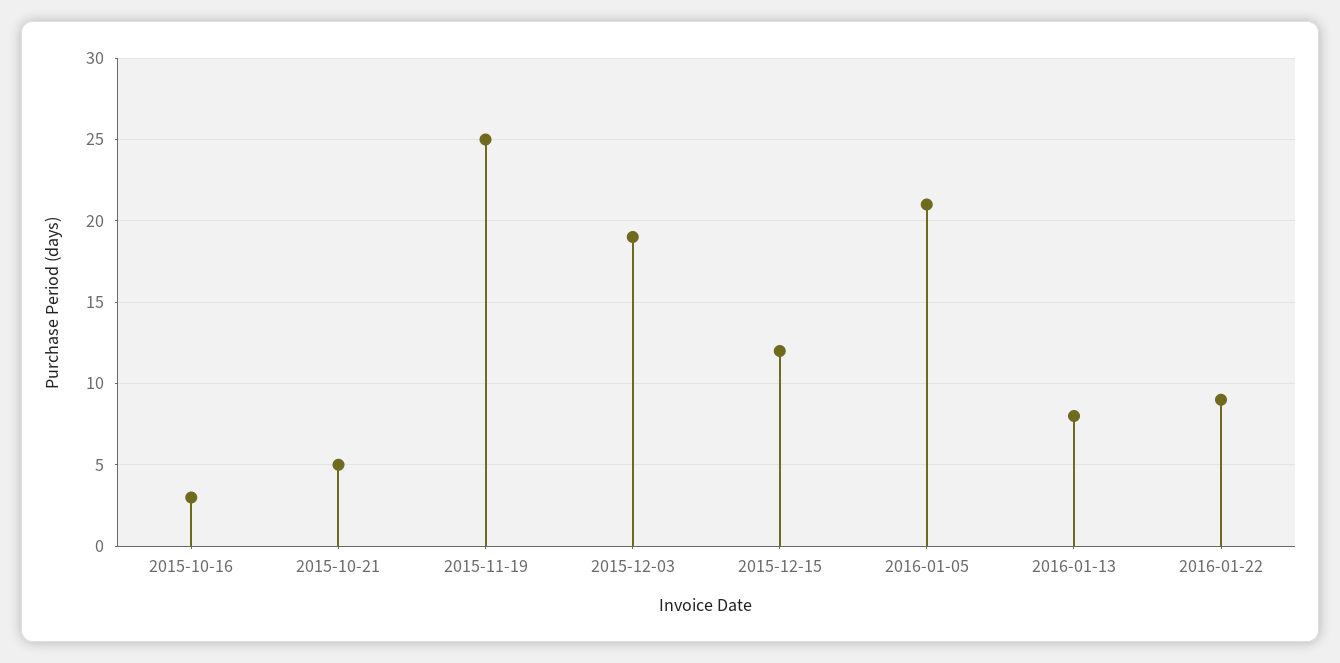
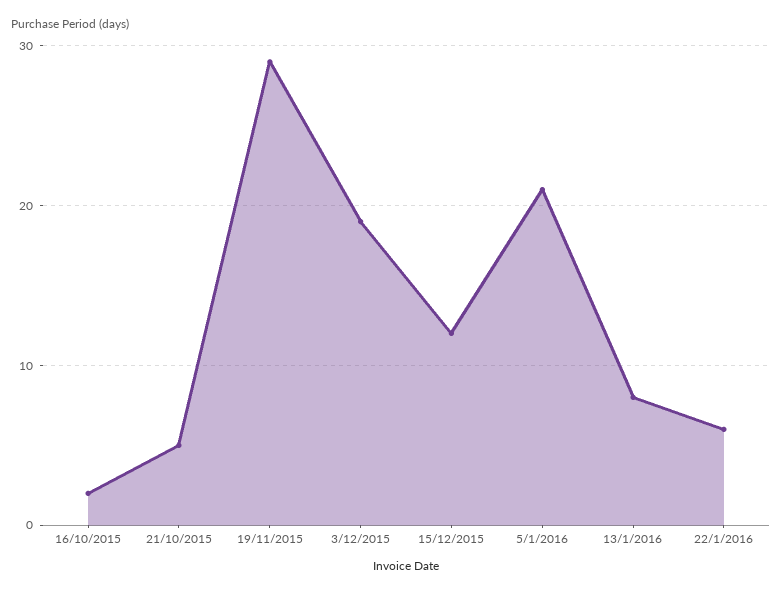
2015-10-16: 3 -> 2
2015-11-19: 25 -> 29
2016-01-22: 9 -> 6

